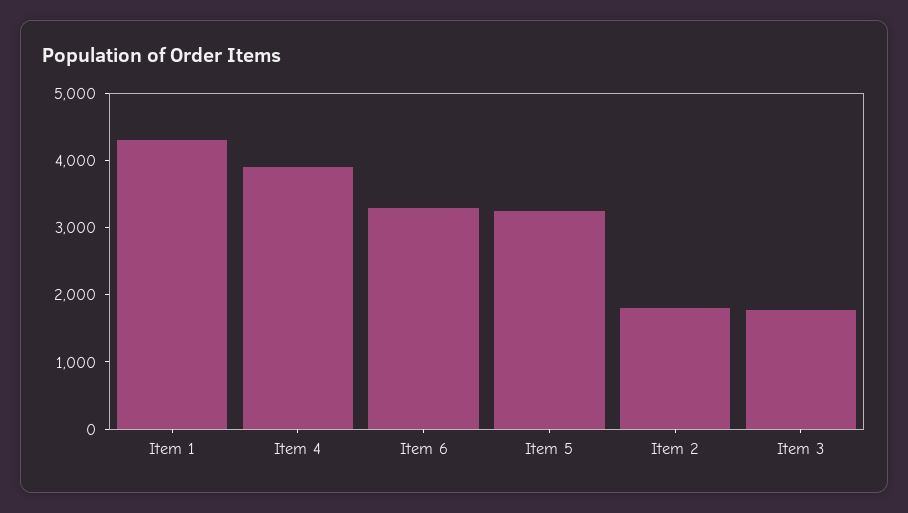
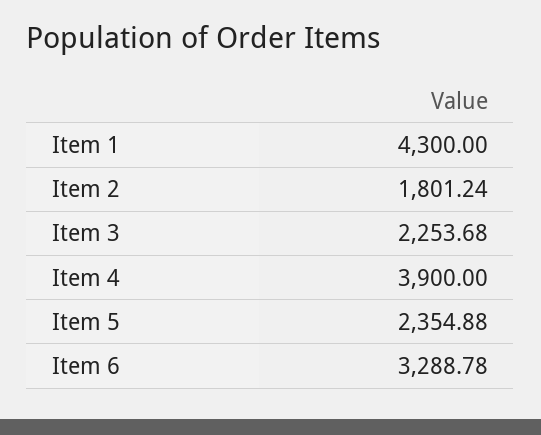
Item 5: 3200 -> 2354.88
Item 3: 1800 -> 2253.68

